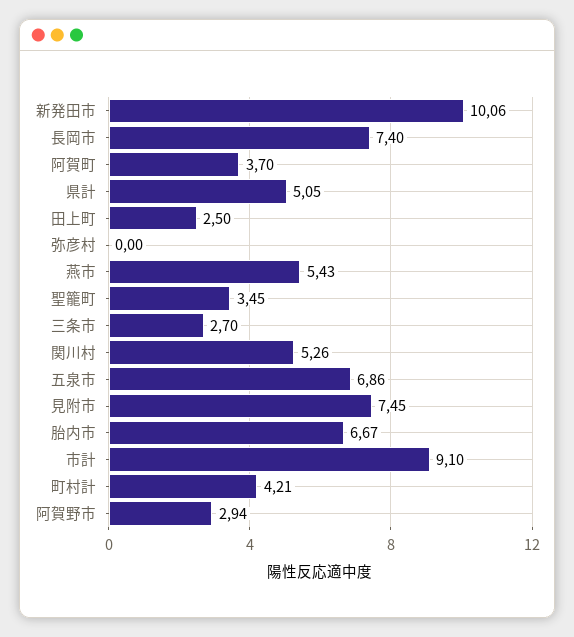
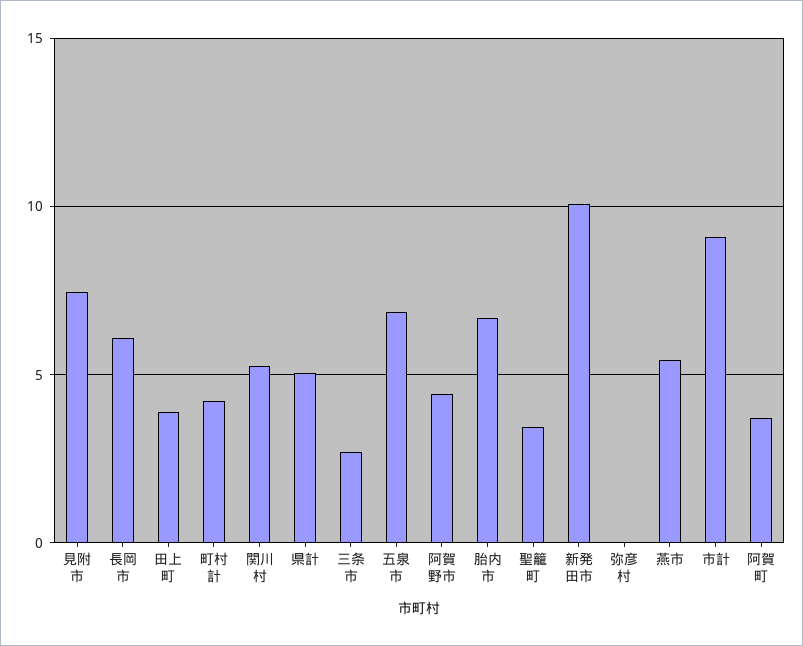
長岡市: 7.4 -> 6
田上町: 2.5 -> 4
阿賀野市: 2.94 -> 4.5

